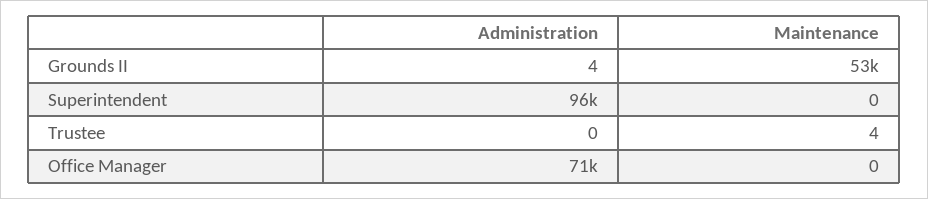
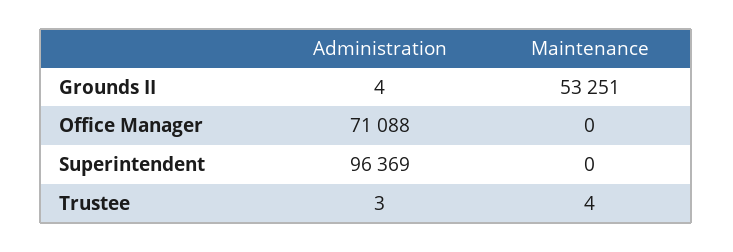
Administration, Trustee: 0 -> 3

